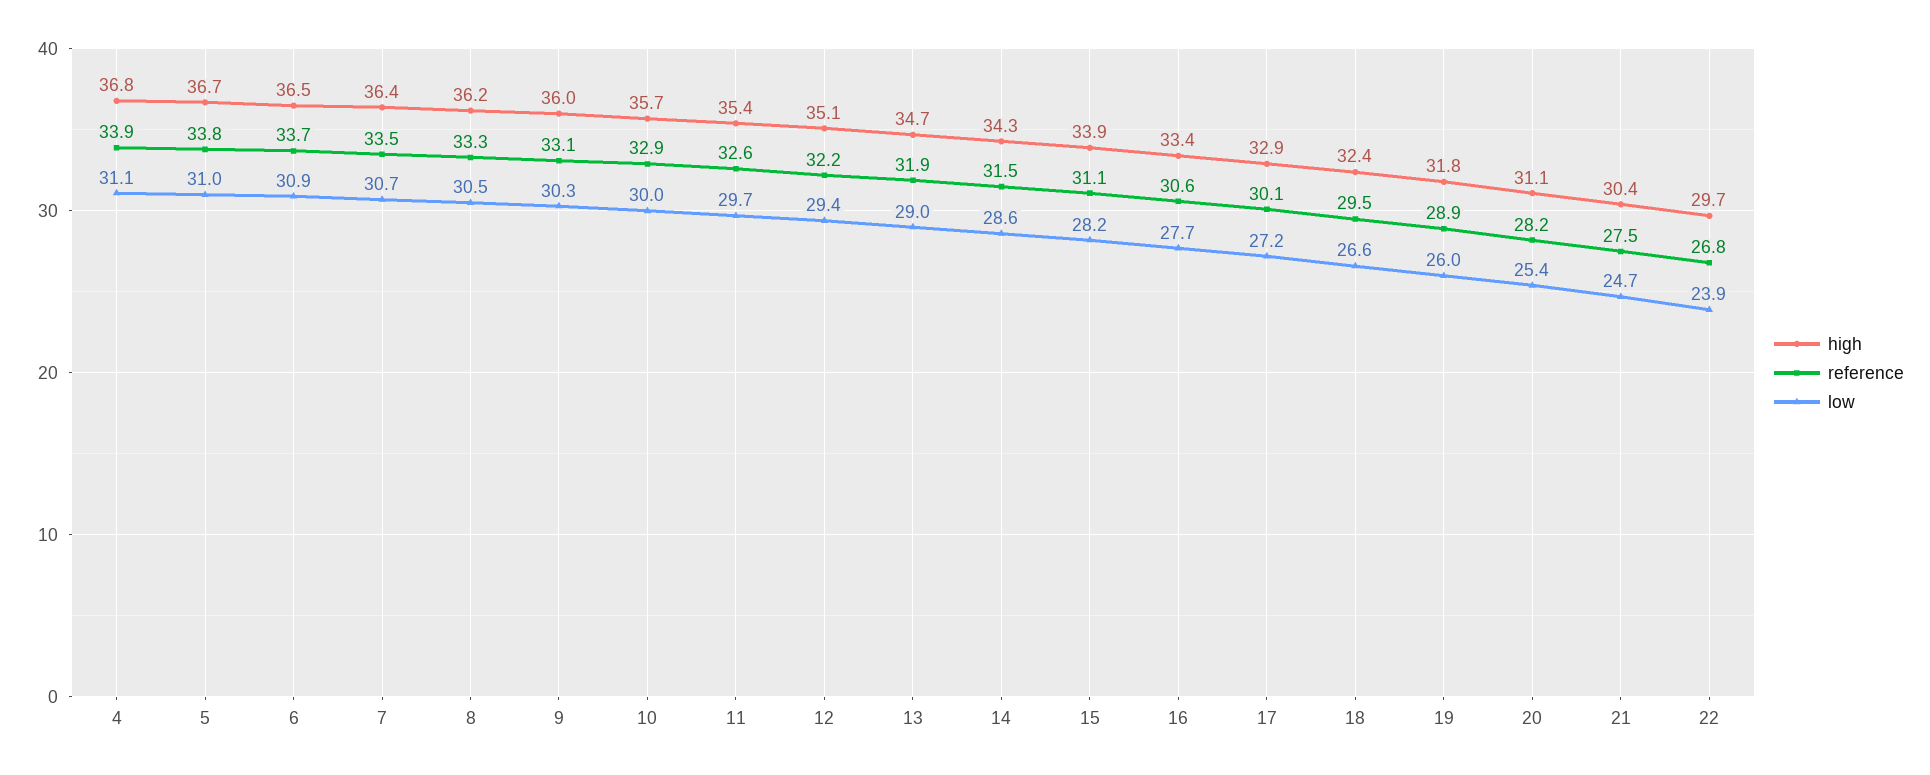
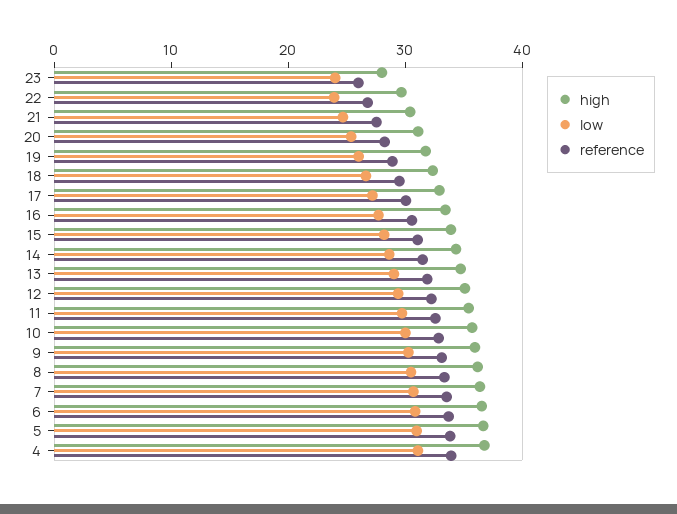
high, 23: none -> 28
low, 23: none -> 24
reference, 23: none -> 26

